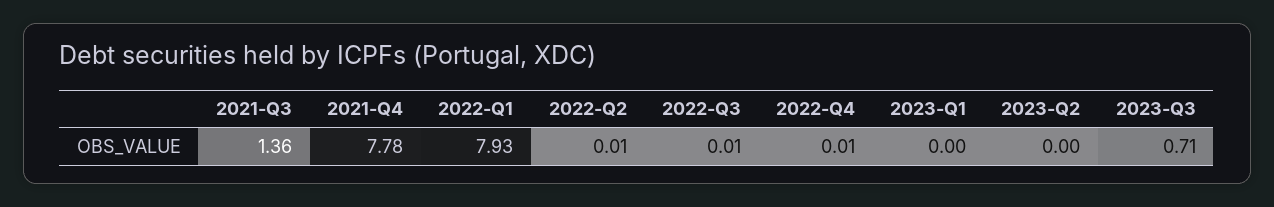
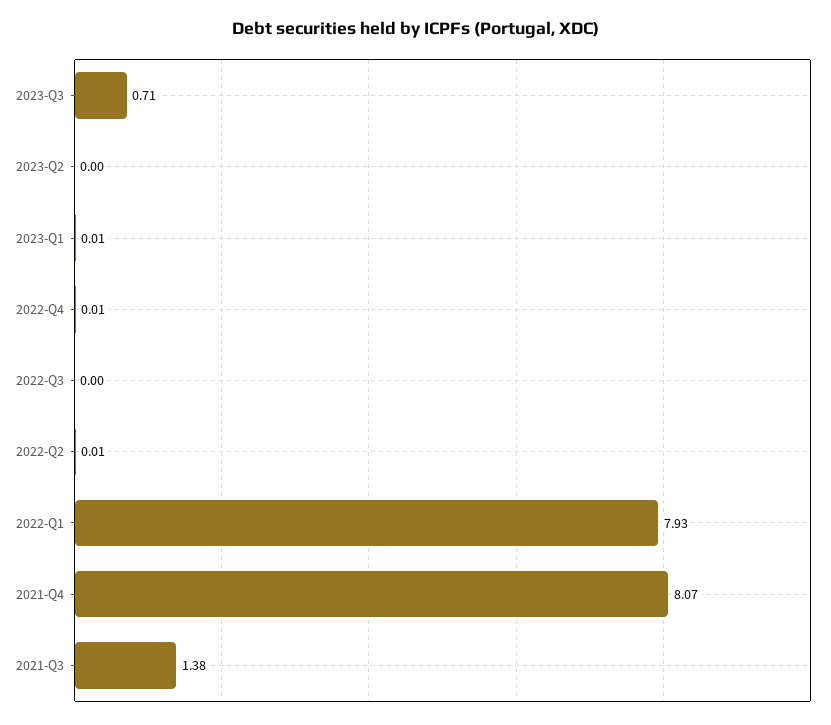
2021-Q3: 1.36 -> 1.38
2021-Q4: 7.78 -> 8.07
2022-Q3: 0.01 -> 0
2023-Q1: 0 -> 0.01

